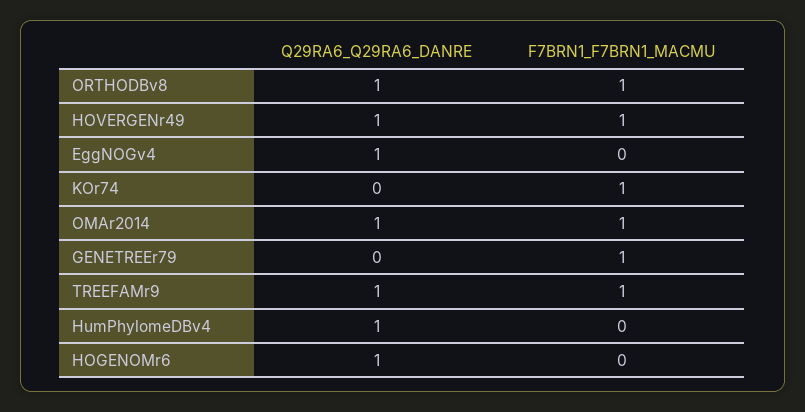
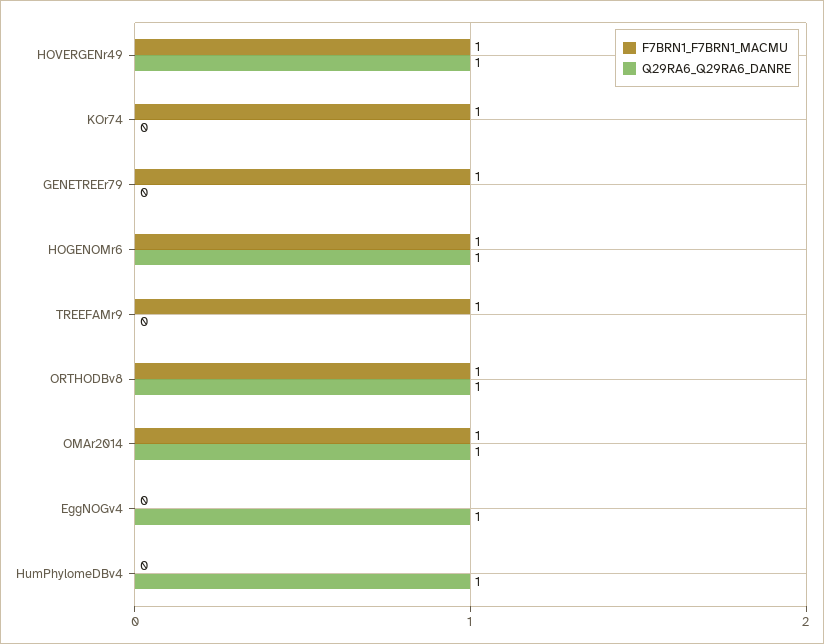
Q29RA6_Q29RA6_DANRE, TREEFAMr9: 1 -> 0
F7BRN1_F7BRN1_MACMU, HOGENOMr6: 0 -> 1

